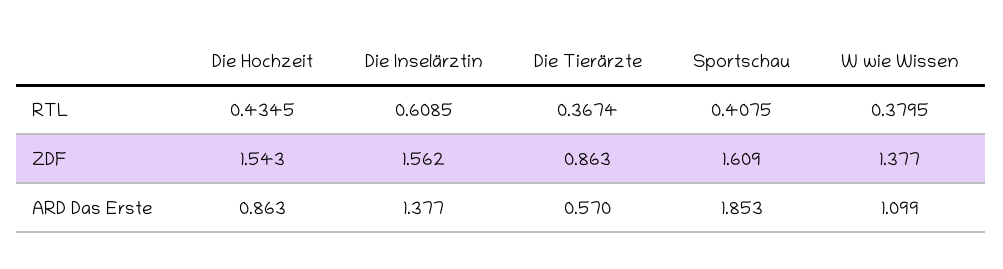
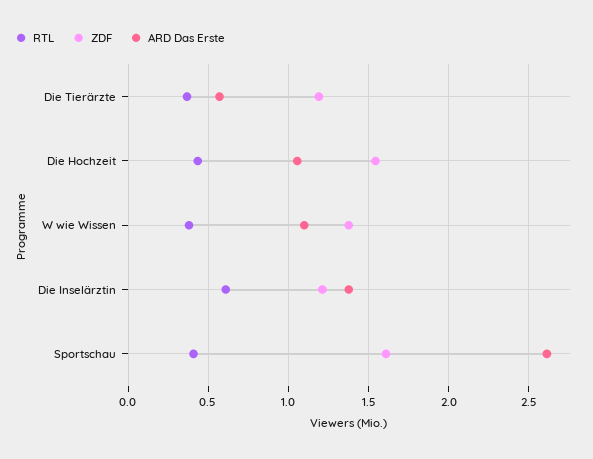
ZDF, Die Inselärztin: 1.562 -> 1.2
ZDF, Die Tierärzte: 0.863 -> 1.2
ARD Das Erste, Die Hochzeit: 0.863 -> 1.05
ARD Das Erste, Sportschau: 1.853 -> 2.6

